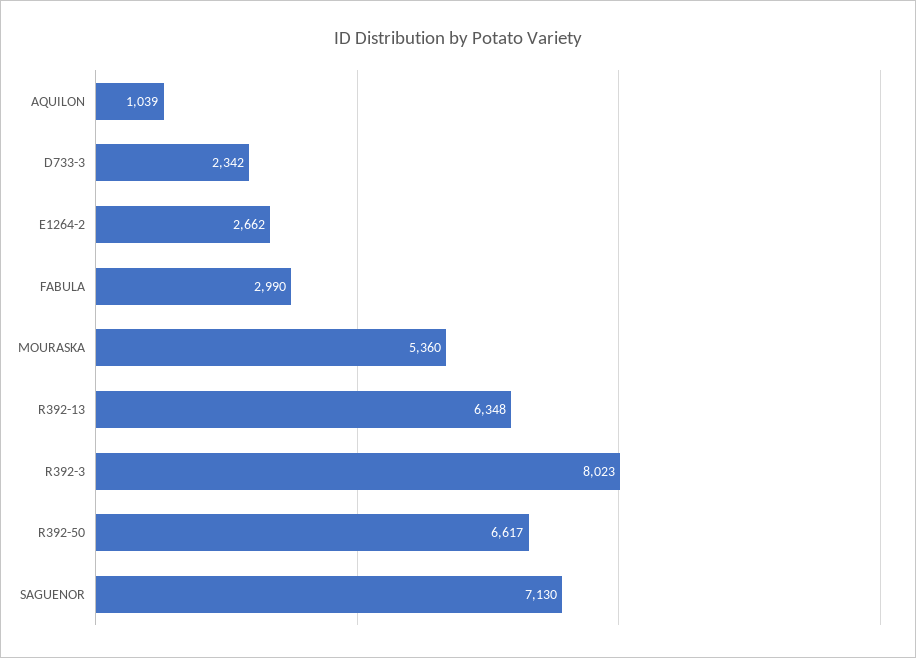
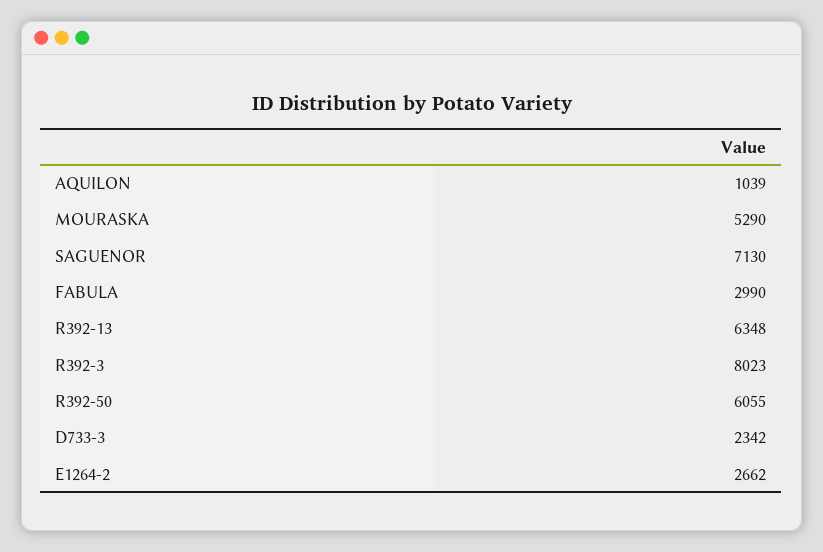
MOURASKA: 5360 -> 5290
R392-50: 6617 -> 6055

